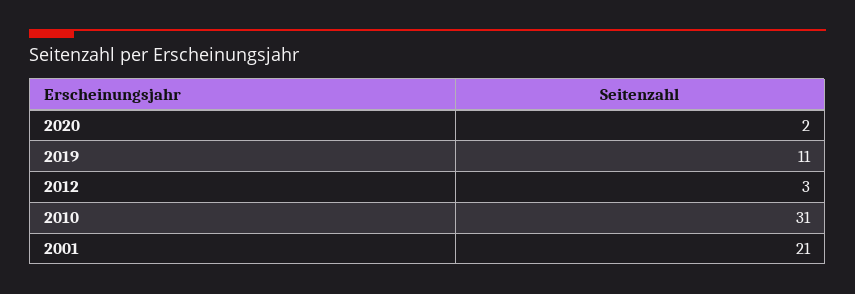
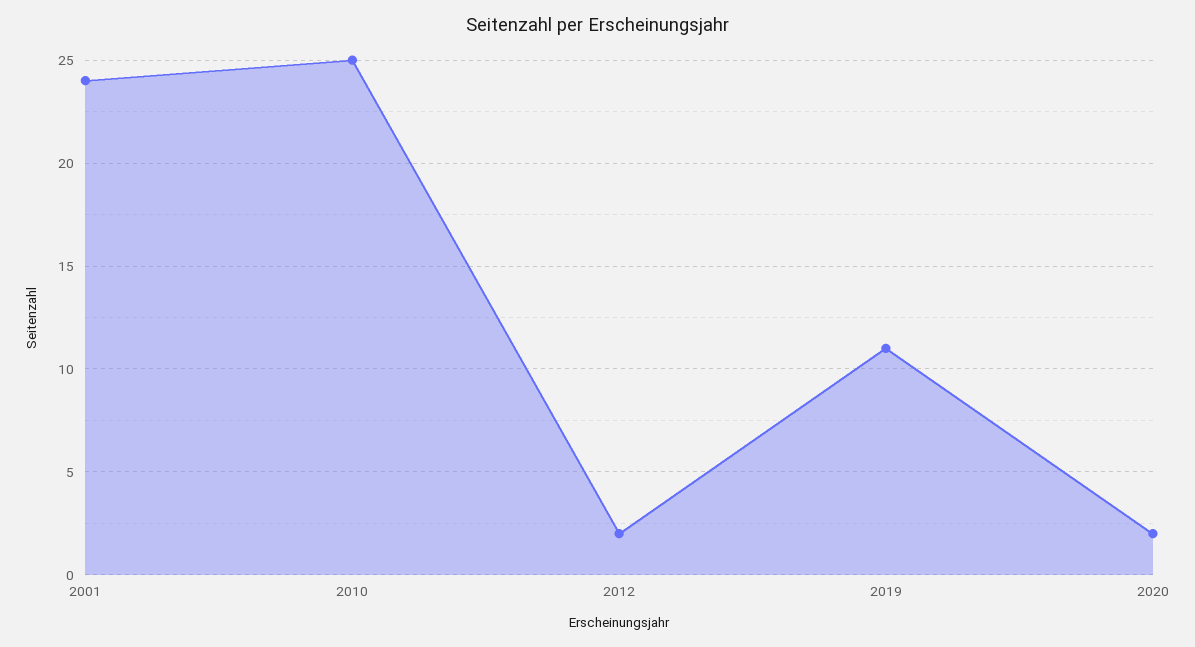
2012: 3 -> 2
2010: 31 -> 25
2001: 21 -> 24

